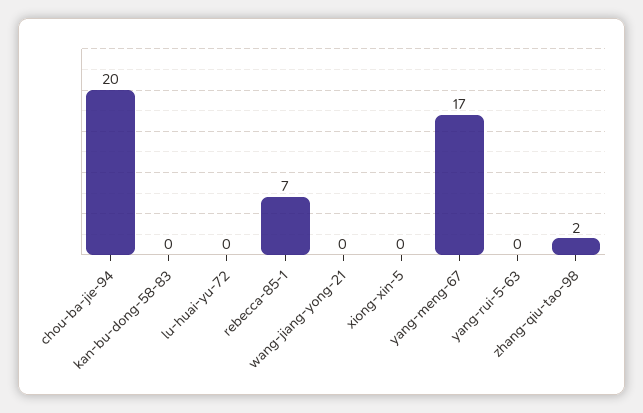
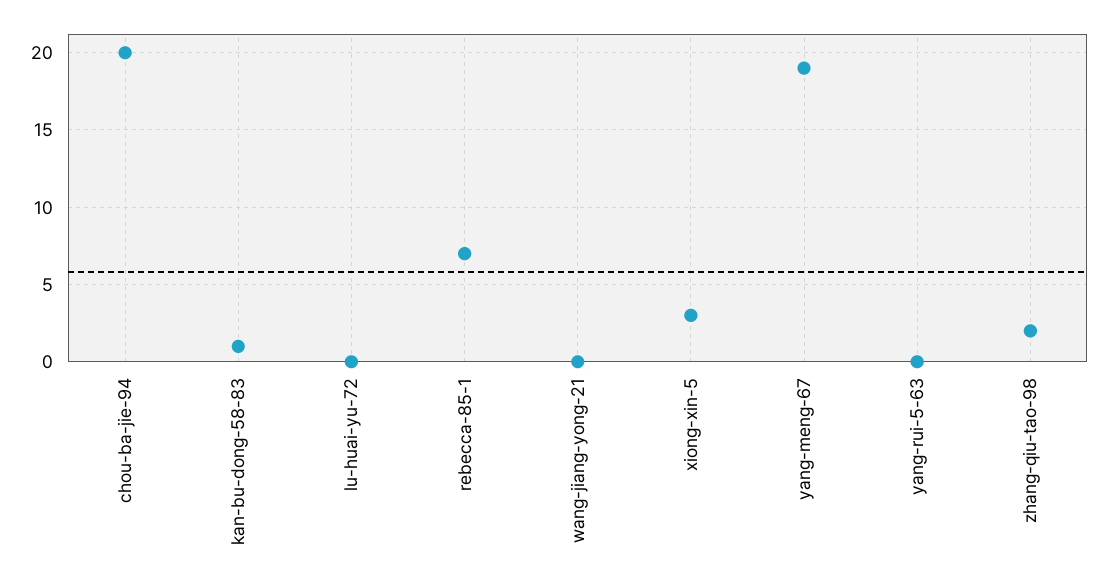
kan-bu-dong-58-83: 0 -> 1
xiong-xin-5: 0 -> 3
yang-meng-67: 17 -> 19

